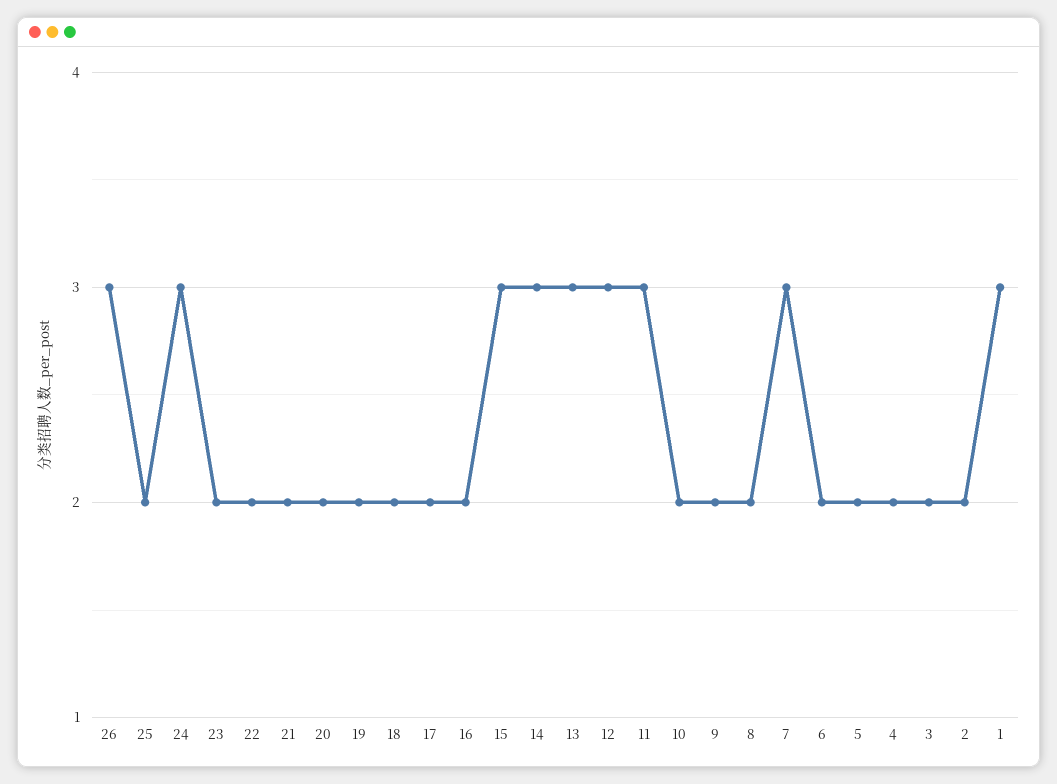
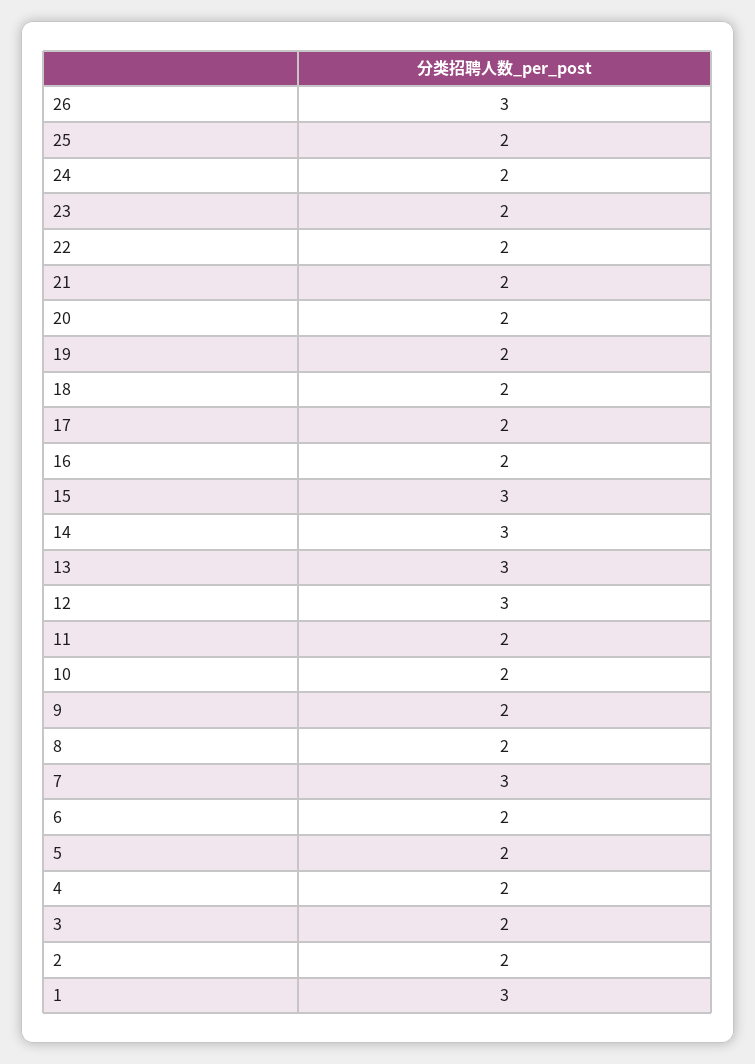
24: 3 -> 2
11: 3 -> 2

